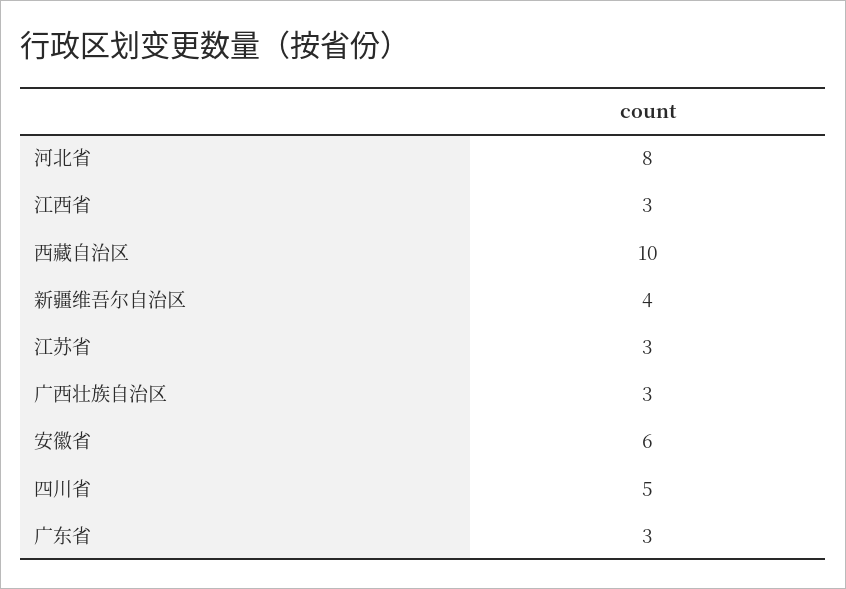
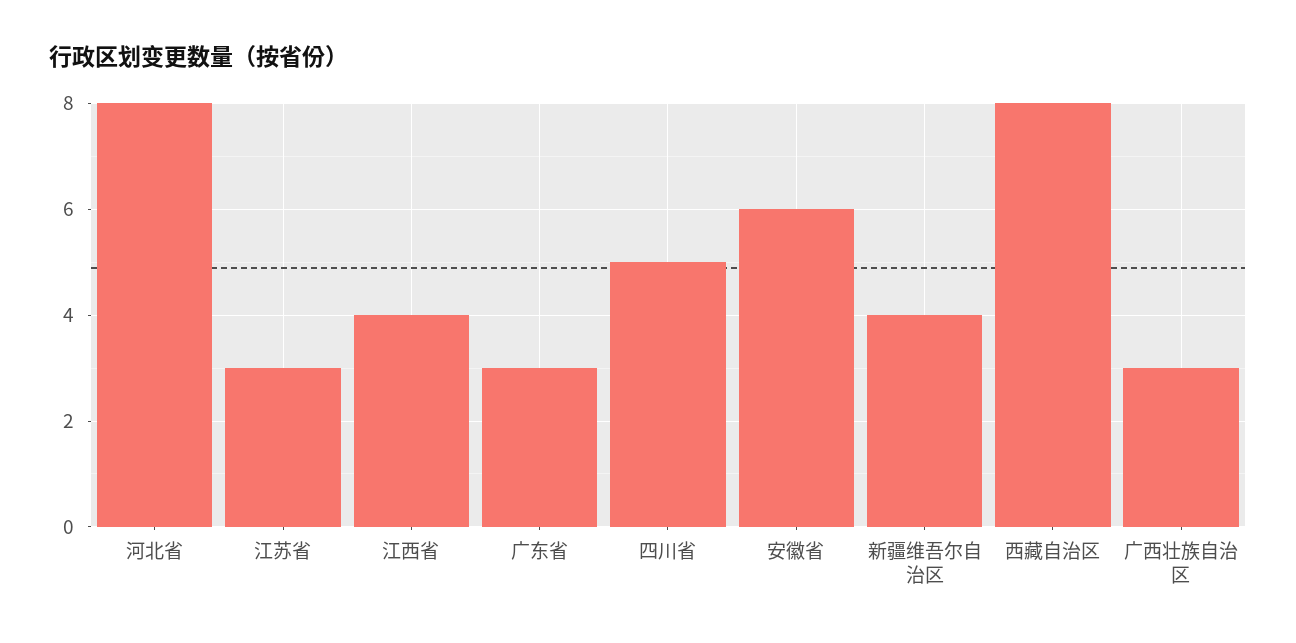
江西省: 3 -> 4
西藏自治区: 10 -> 8

